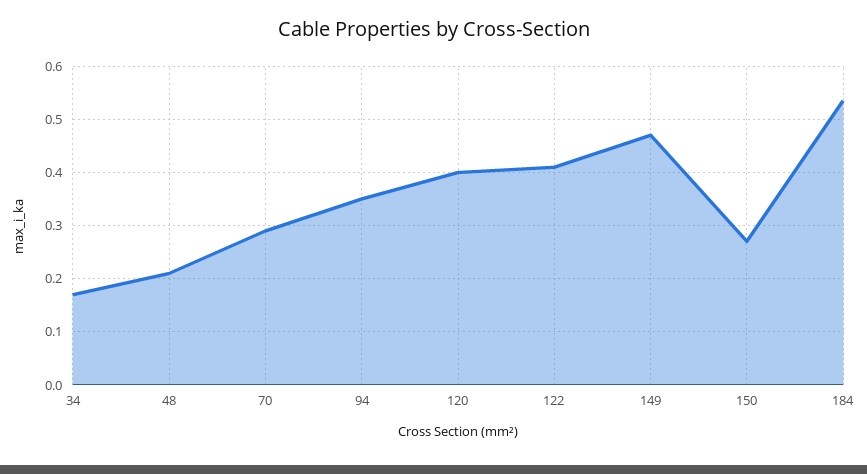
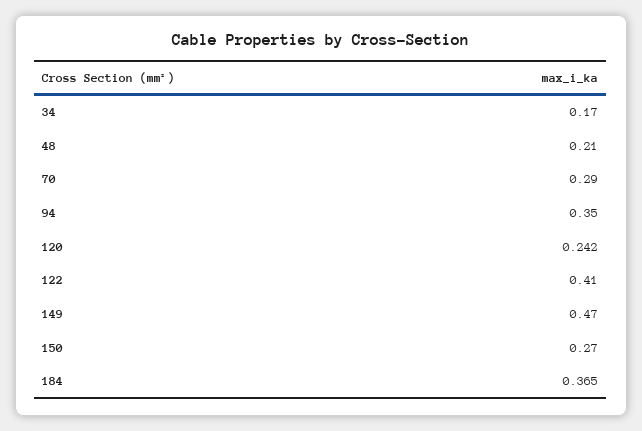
120: 0.4 -> 0.242
184: 0.54 -> 0.365

